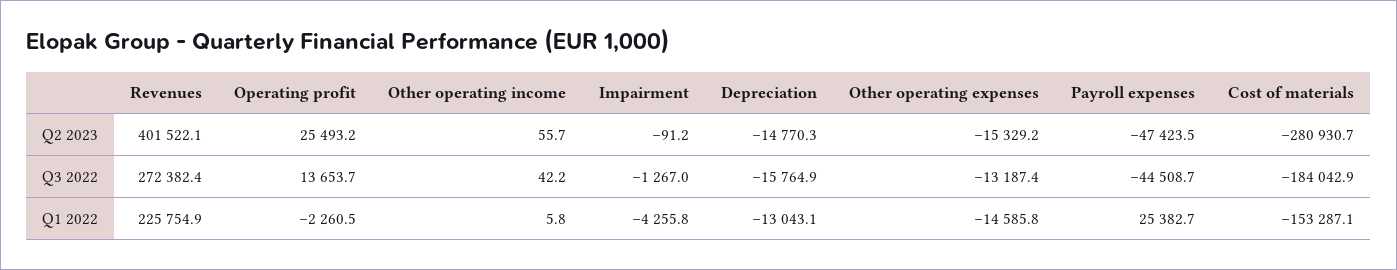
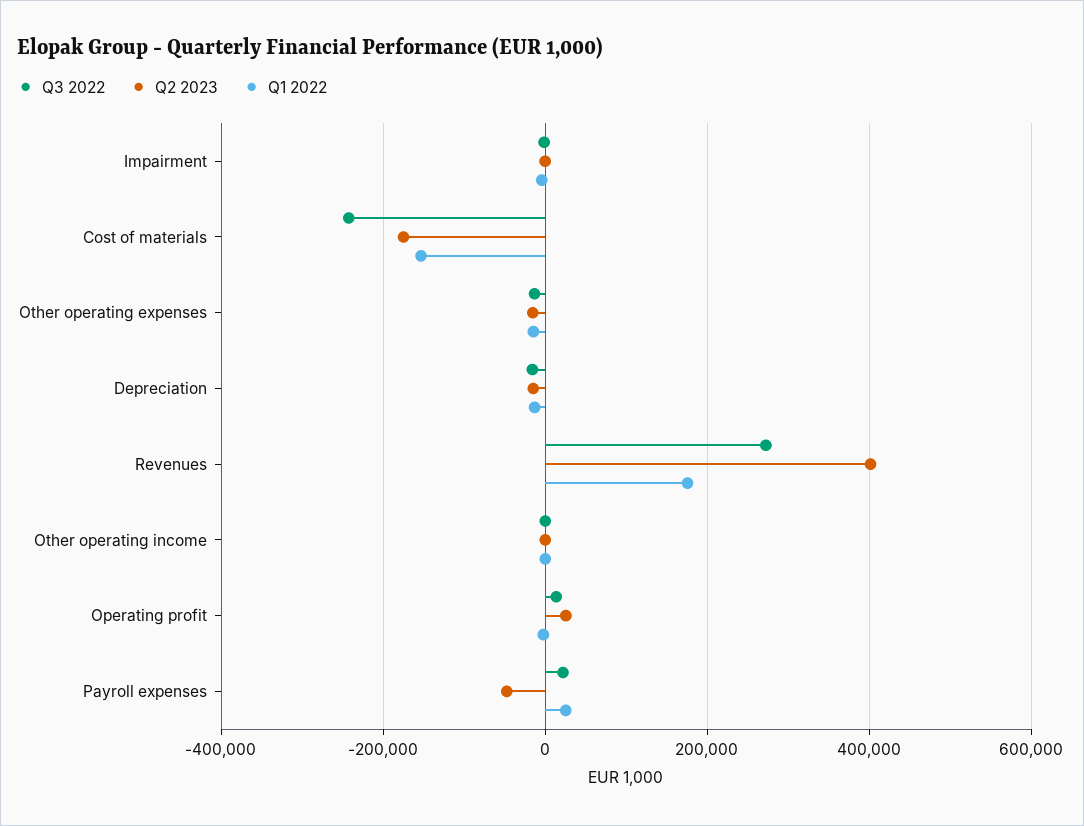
Q2 2023, Cost of materials: -280930.7 -> -180000
Q3 2022, Payroll expenses: -44508.7 -> 20000
Q3 2022, Cost of materials: -184042.9 -> -240000
Q1 2022, Revenues: 225754.9 -> 180000

